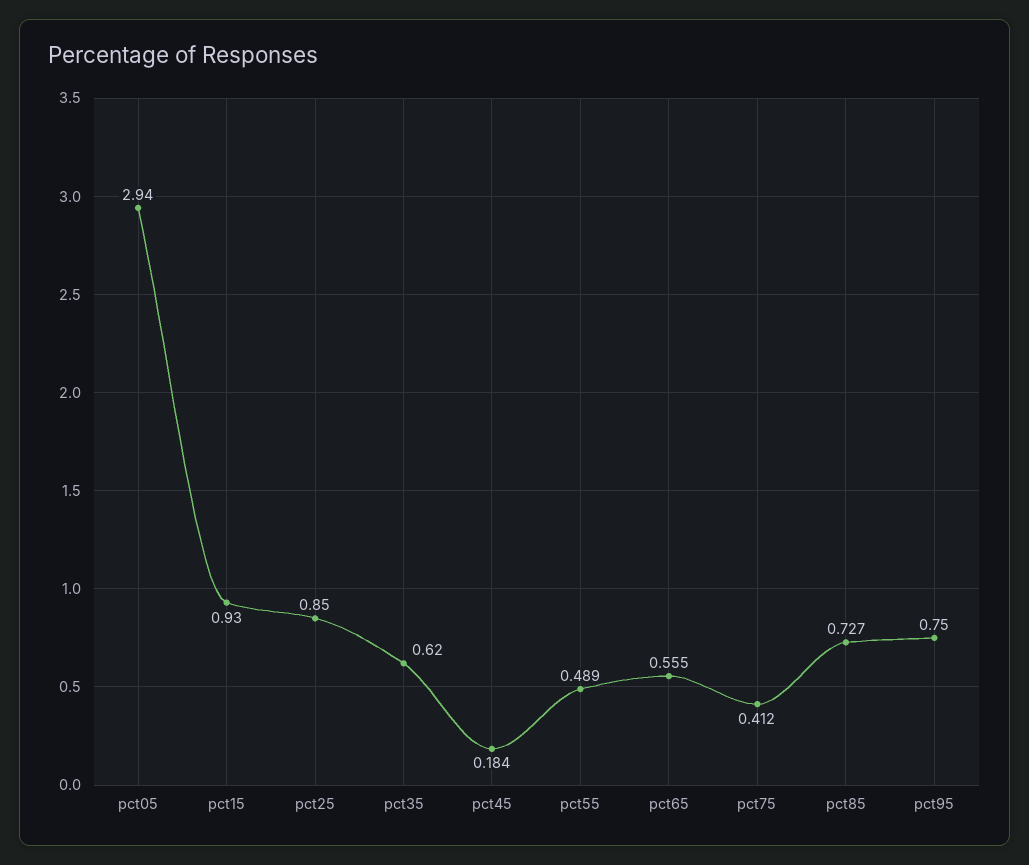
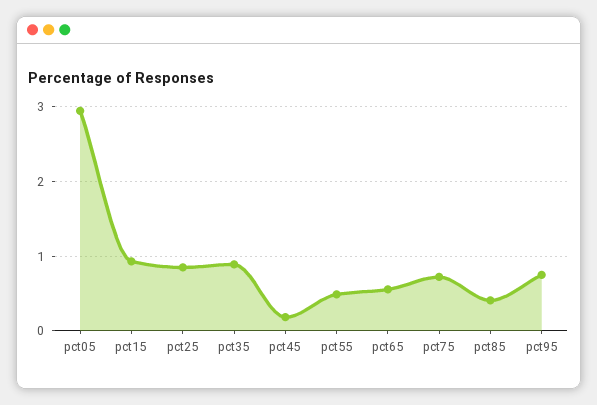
pct35: 0.62 -> 0.9
pct75: 0.412 -> 0.7
pct85: 0.727 -> 0.4

